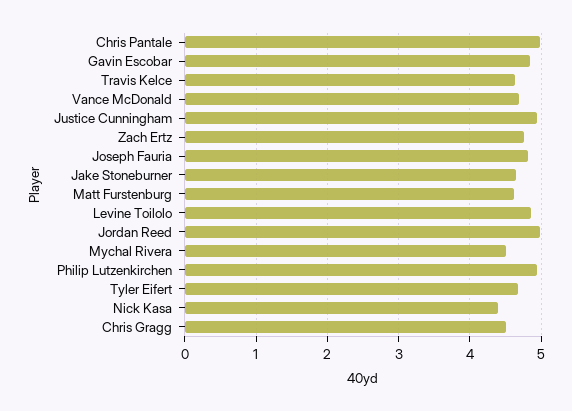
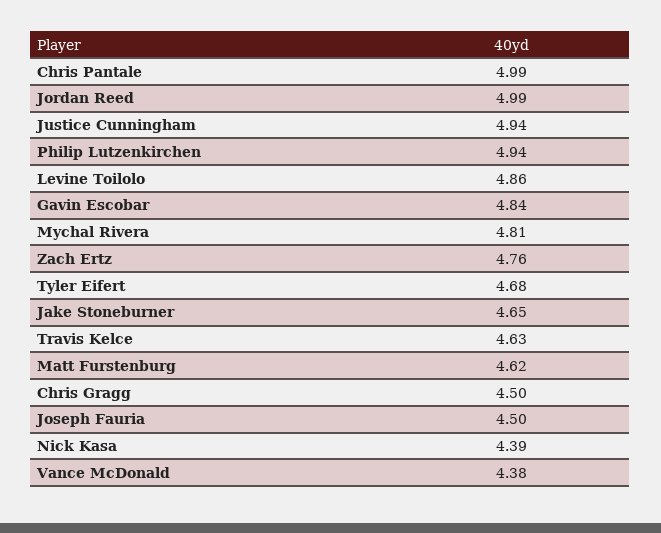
Vance McDonald: 4.7 -> 4.38
Joseph Fauria: 4.8 -> 4.5
Mychal Rivera: 4.5 -> 4.81

